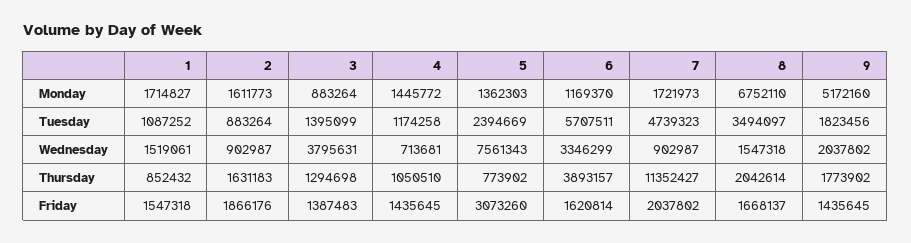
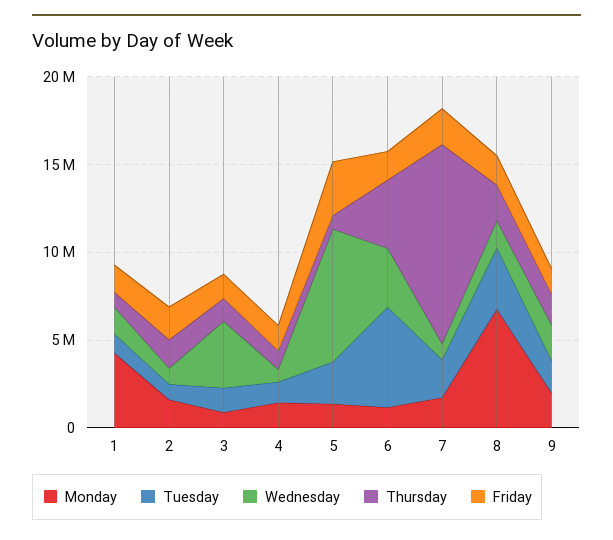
Monday, 1: 1714827 -> 4000000
Monday, 9: 5172160 -> 2000000
Tuesday, 7: 4739323 -> 2000000

